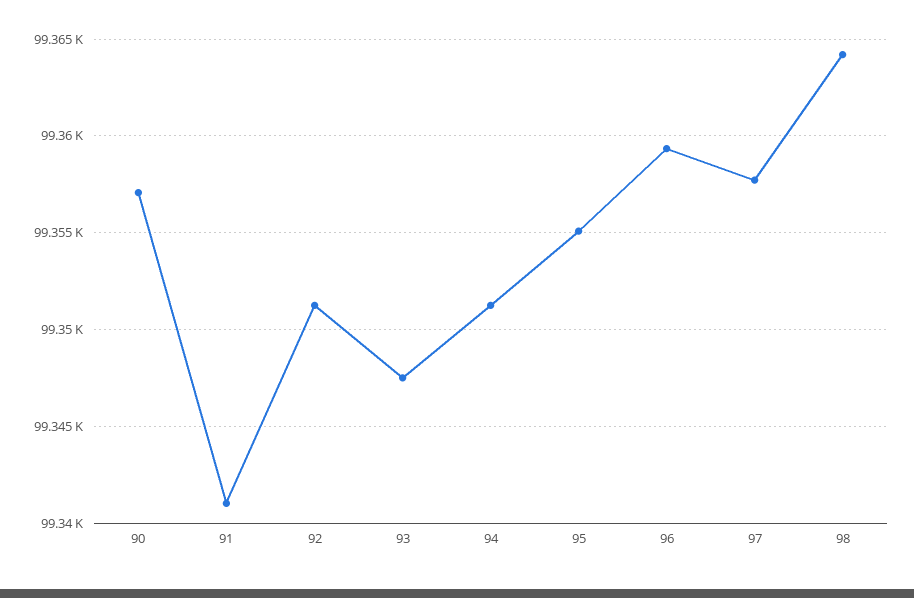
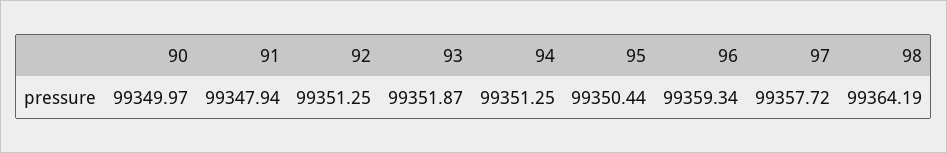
90: 99357 -> 99349.97
91: 99341 -> 99347.94
93: 99347.5 -> 99351.87
95: 99355 -> 99350.44

